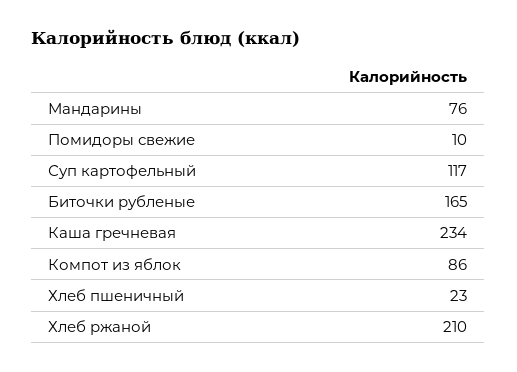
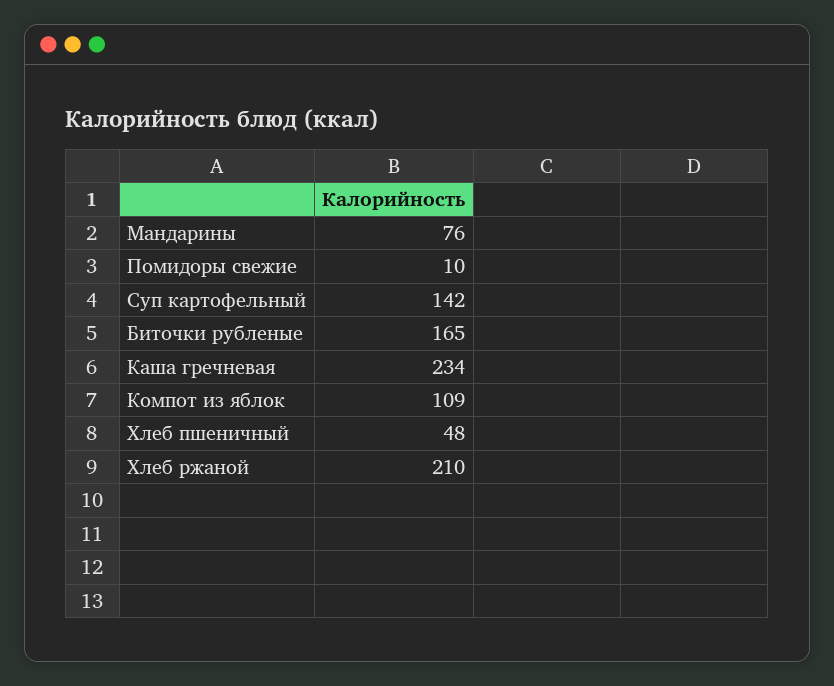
Суп картофельный: 117 -> 142
Компот из яблок: 86 -> 109
Хлеб пшеничный: 23 -> 48

